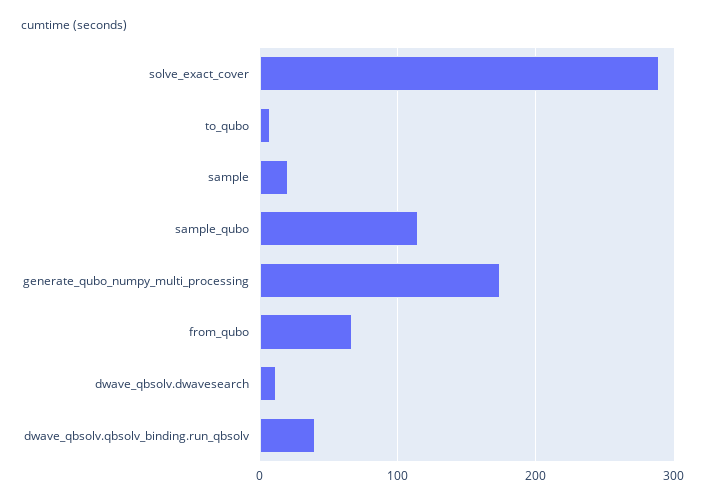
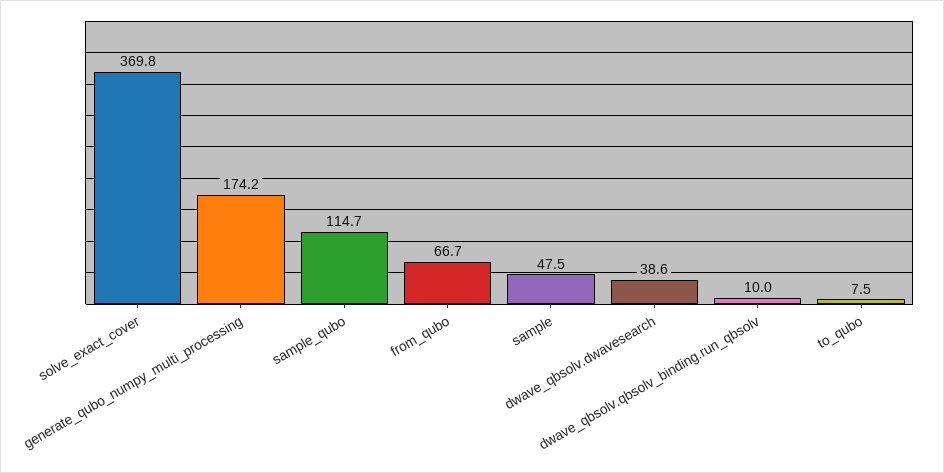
solve_exact_cover: 290 -> 369.8
sample: 20 -> 47.5
dwave_qbsolv.dwavesearch: 10 -> 38.6
dwave_qbsolv.qbsolv_binding.run_qbsolv: 40 -> 10

